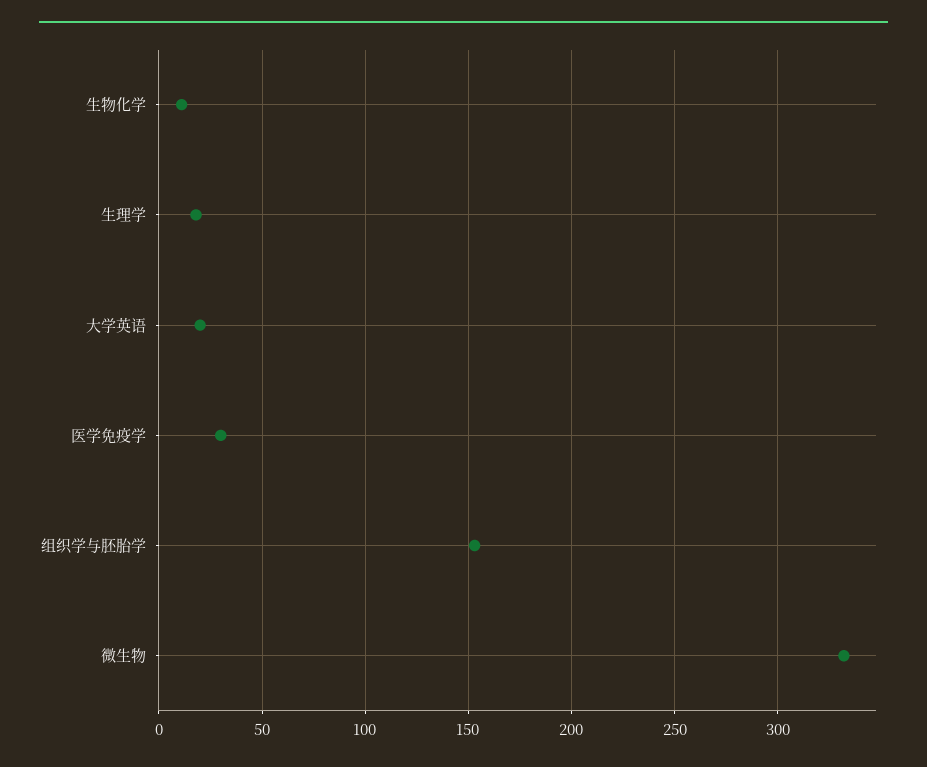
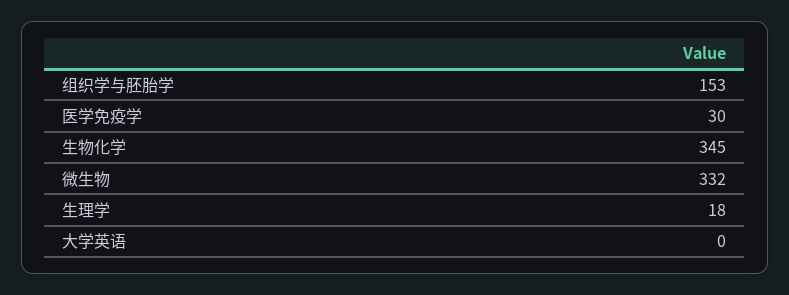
生物化学: 10 -> 345
大学英语: 20 -> 0

